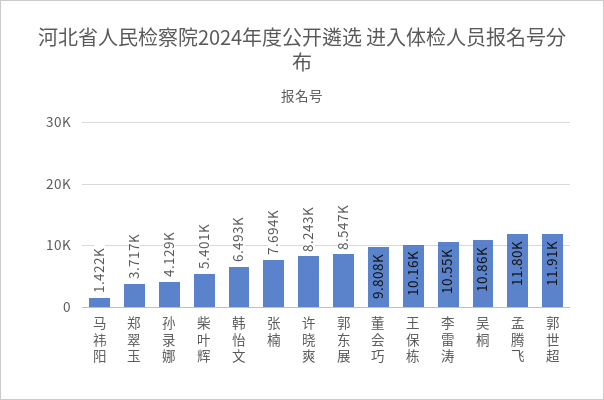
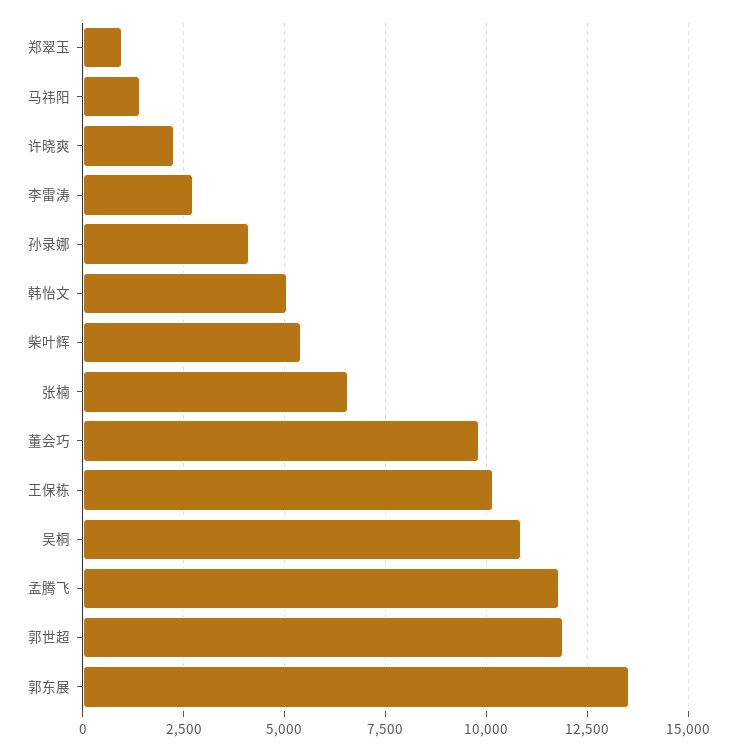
郑翠玉: 3717 -> 1000
韩怡文: 6493 -> 5000
张楠: 7694 -> 6500
许晓爽: 8243 -> 2250
郭东展: 8547 -> 13500
李雷涛: 10550 -> 2750

